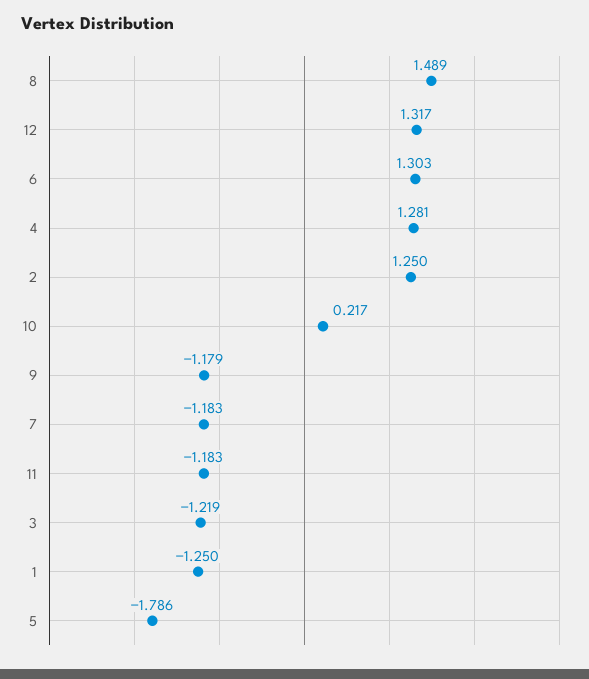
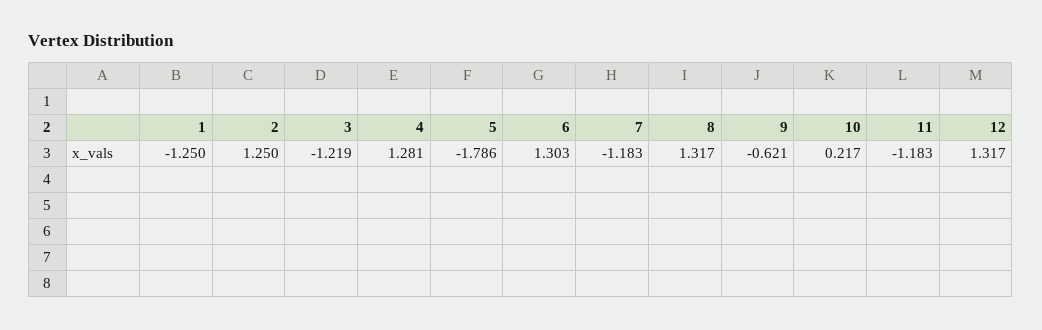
8: 1.489 -> 1.317
9: -1.179 -> -0.621

